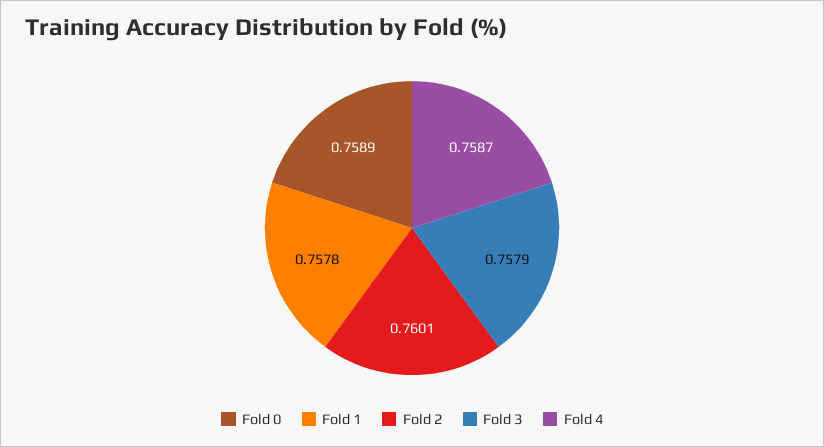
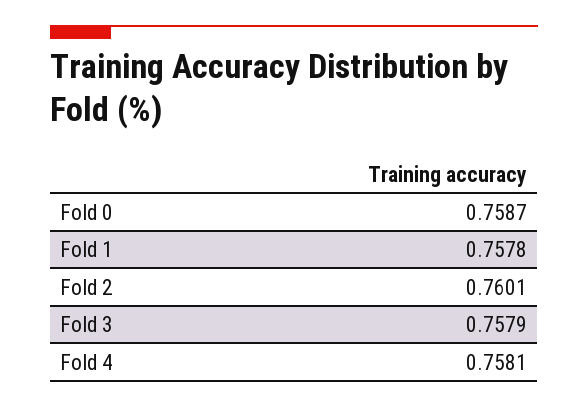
Fold 0: 0.7589 -> 0.7587
Fold 4: 0.7587 -> 0.7581

